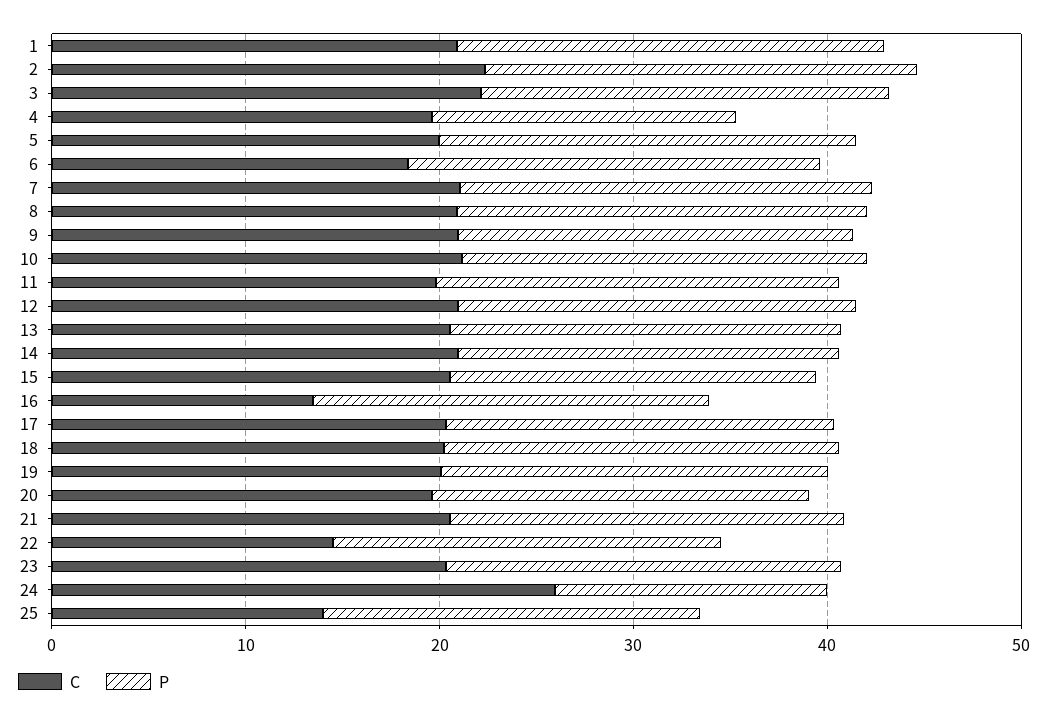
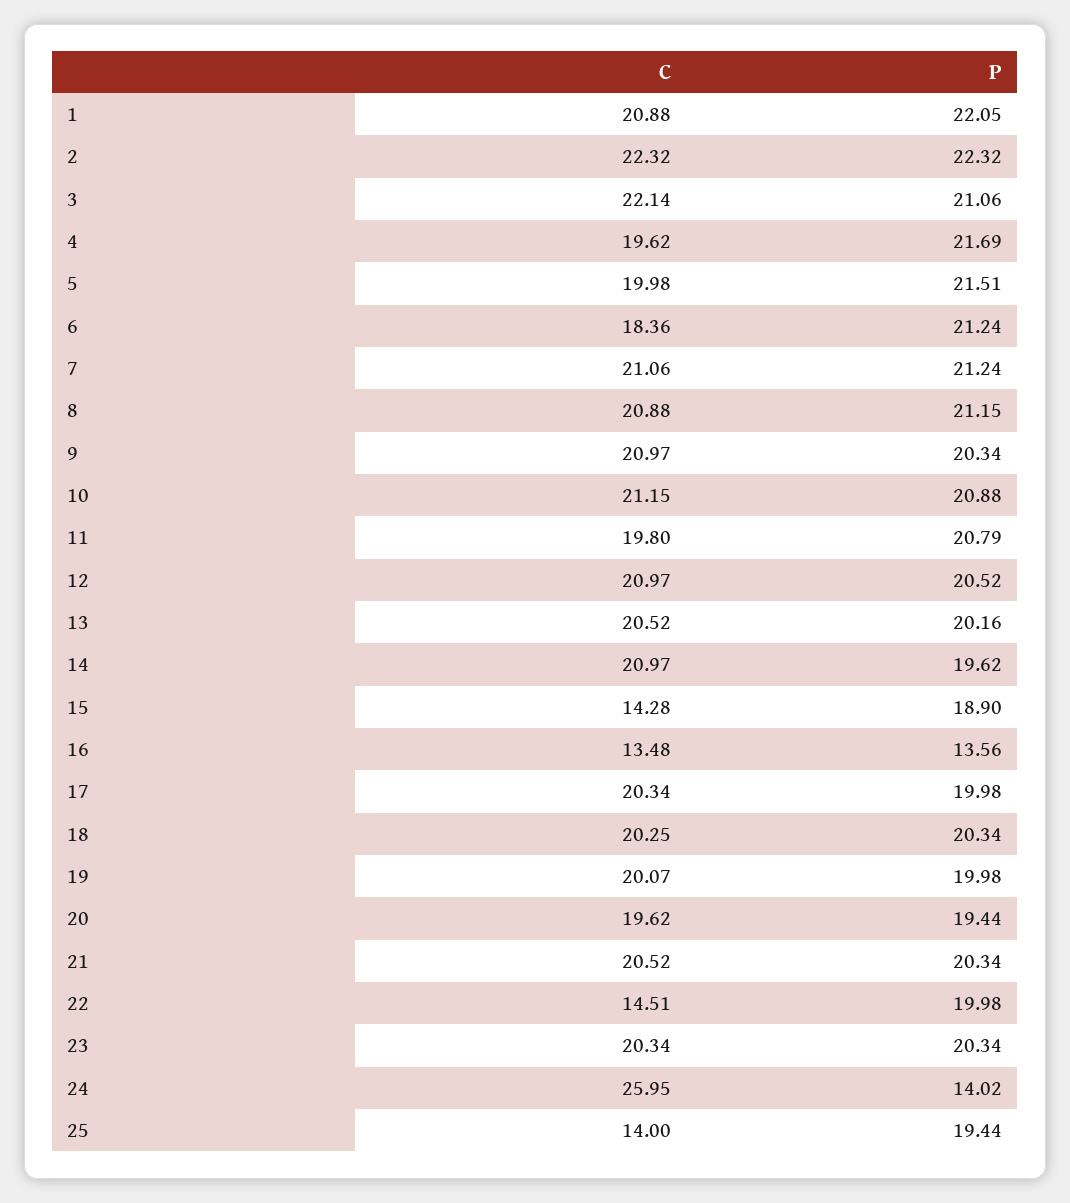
P, 4: 16 -> 21.69
C, 15: 20 -> 14.28
P, 16: 20 -> 13.56

